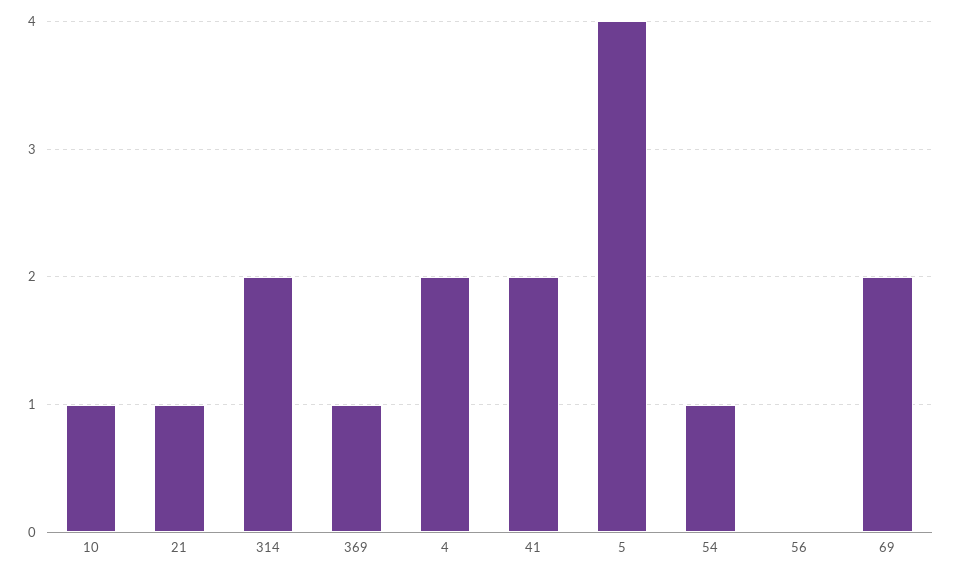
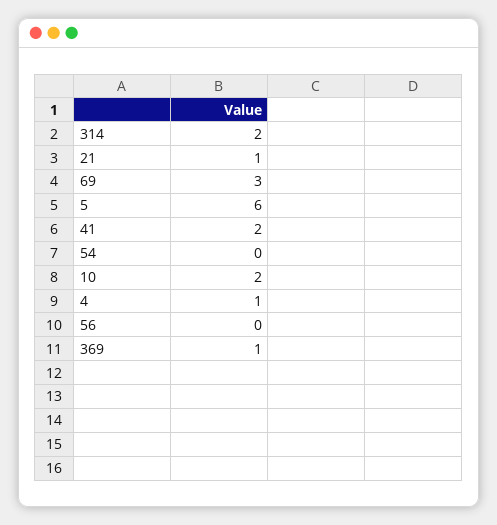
10: 1 -> 2
4: 2 -> 1
5: 4 -> 6
54: 1 -> 0
69: 2 -> 3

